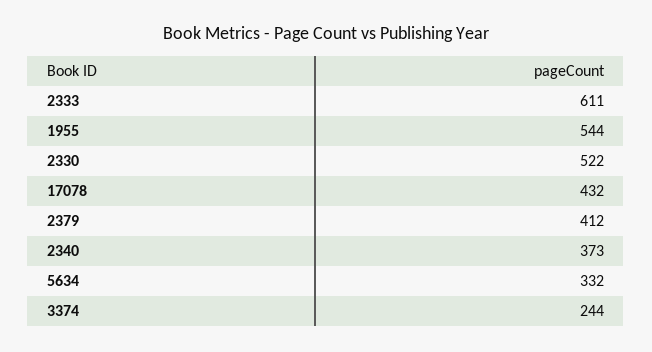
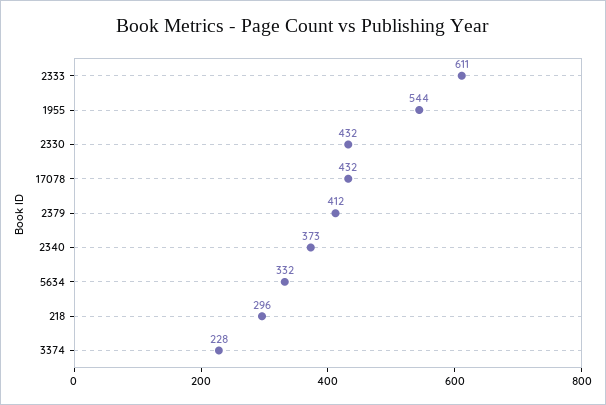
2330: 522 -> 432
3374: 244 -> 228
218: none -> 296

